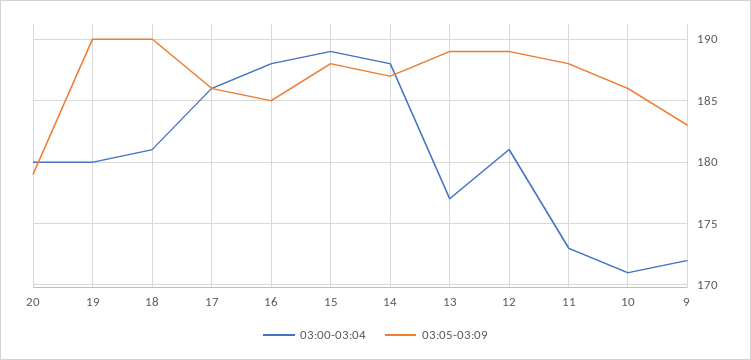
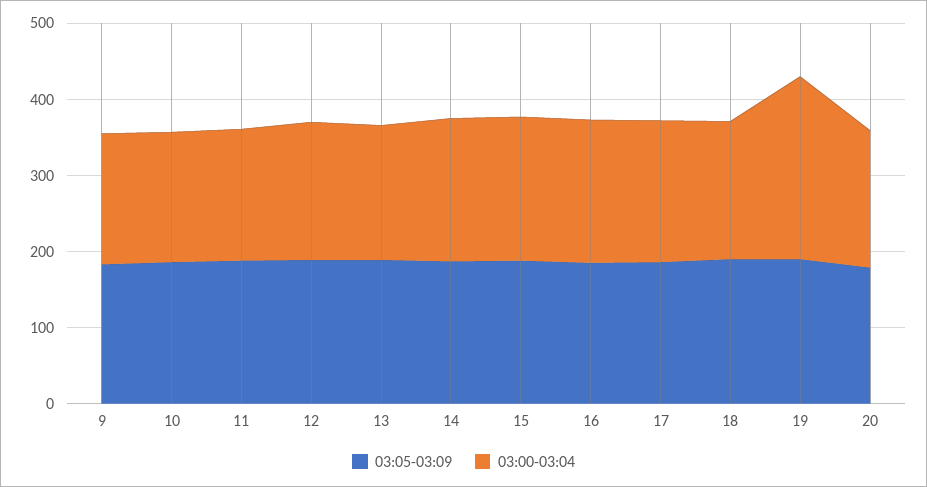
03:00-03:04, 19: 180 -> 240

